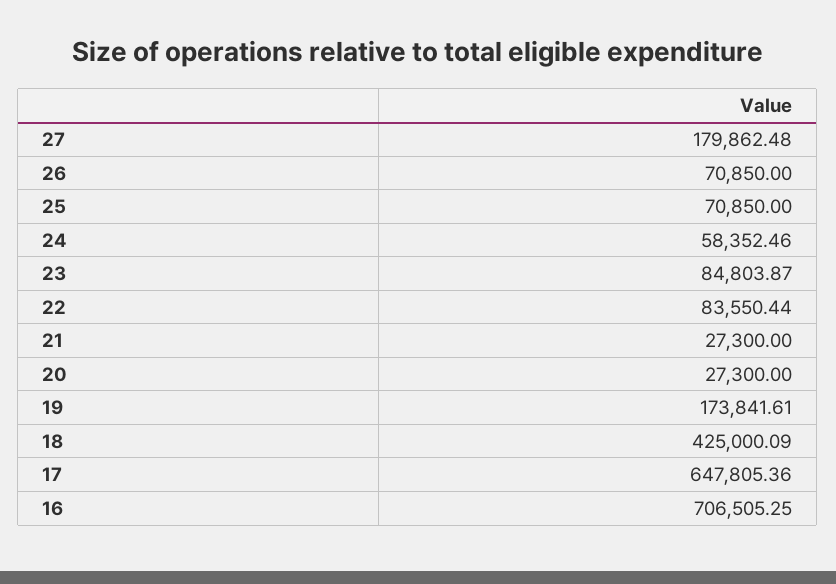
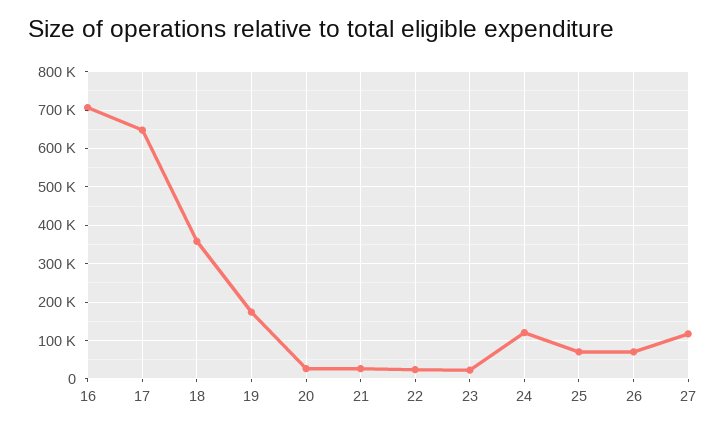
27: 179862.48 -> 120000
24: 58352.46 -> 120000
23: 84803.87 -> 20000
22: 83550.44 -> 20000
18: 425000.09 -> 360000

